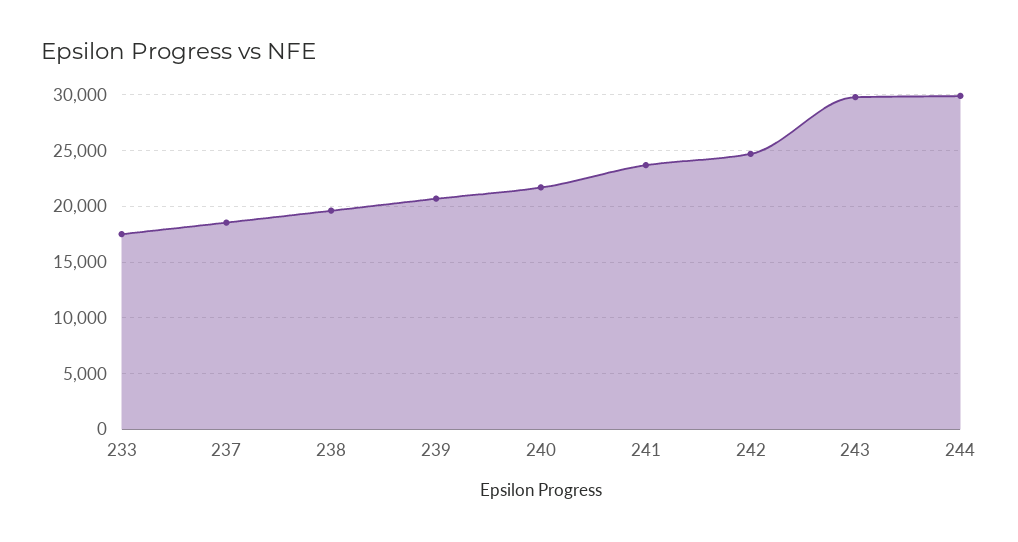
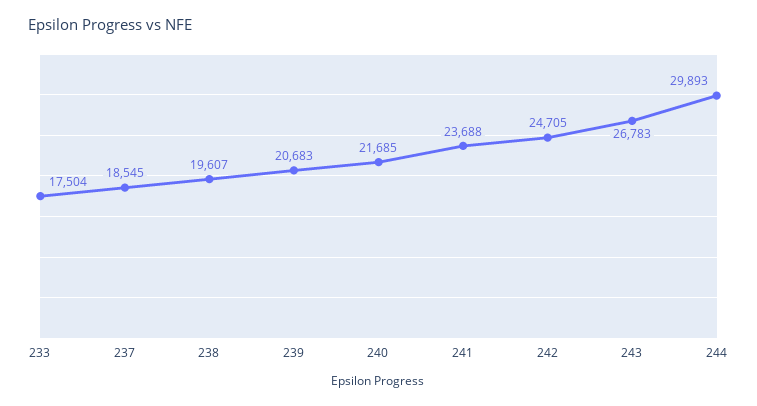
243: 30000 -> 26783

